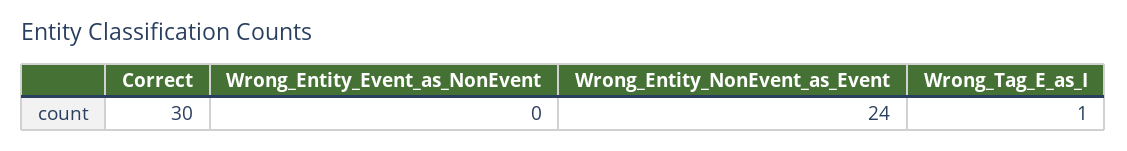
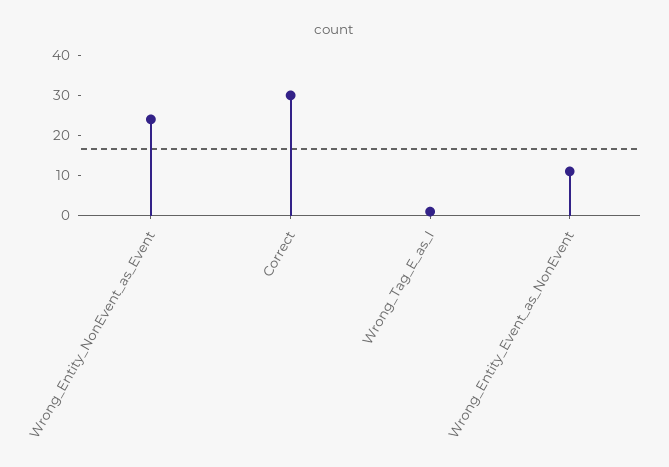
Wrong_Entity_Event_as_NonEvent: 0 -> 10

